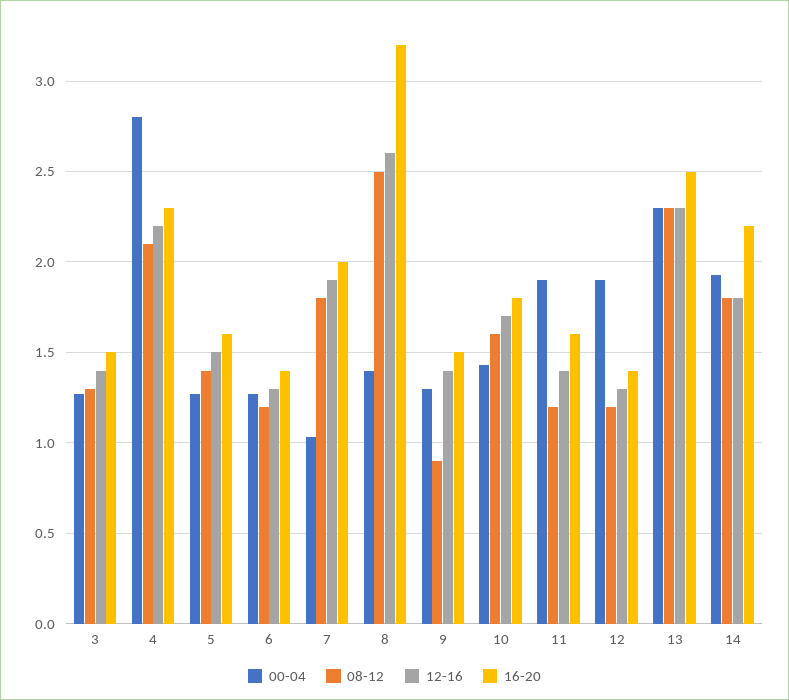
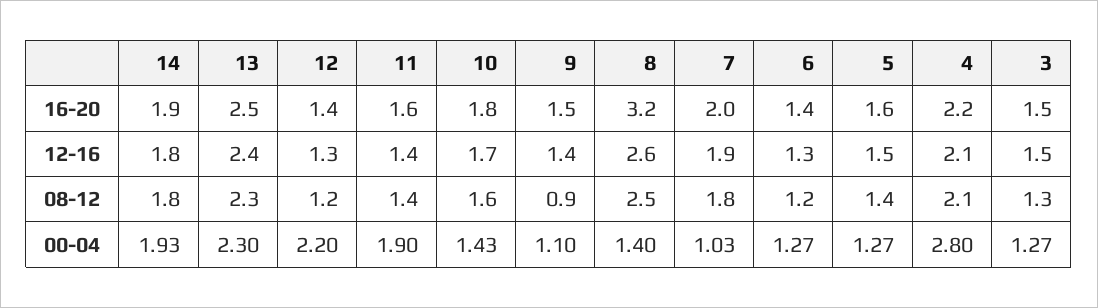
12-16, 3: 1.4 -> 1.5
12-16, 4: 2.2 -> 2.1
16-20, 4: 2.3 -> 2.2
00-04, 9: 1.3 -> 1.1
08-12, 11: 1.2 -> 1.4
00-04, 12: 1.9 -> 2.2
12-16, 13: 2.3 -> 2.4
16-20, 14: 2.2 -> 1.9

